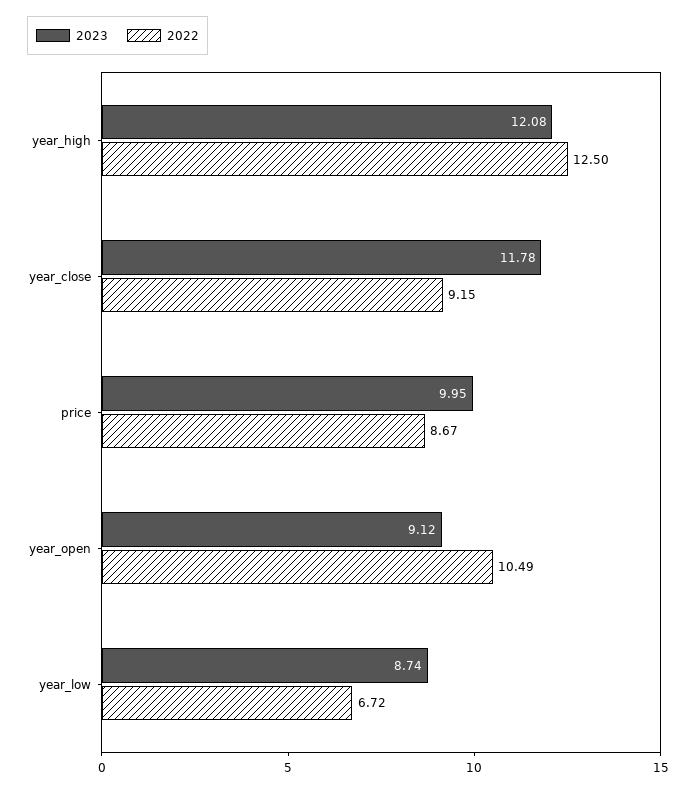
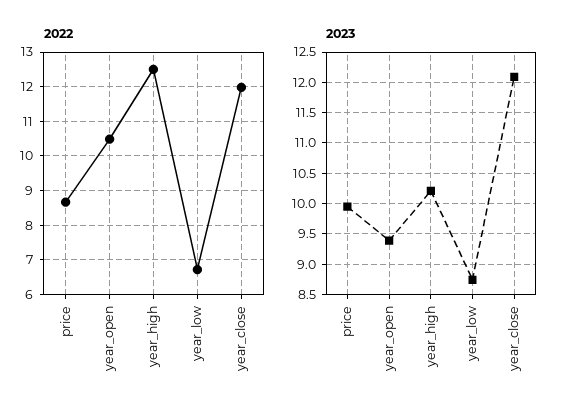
2023, year_high: 12.08 -> 10.2
2023, year_close: 11.78 -> 12.1
2022, year_close: 9.15 -> 12
2023, year_open: 9.12 -> 9.4

